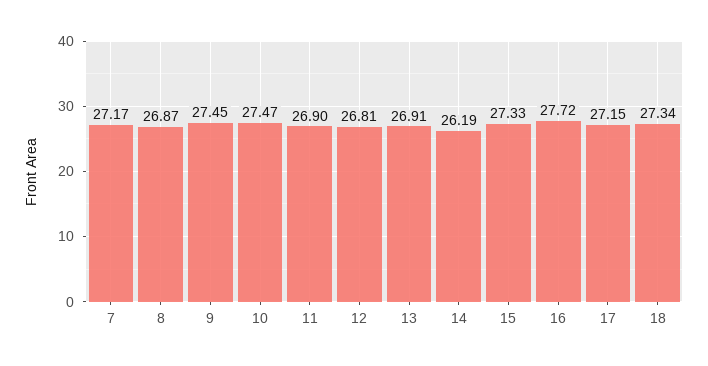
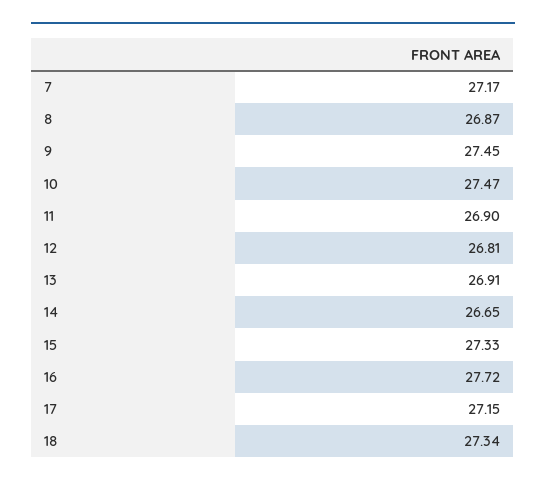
14: 26.19 -> 26.65

